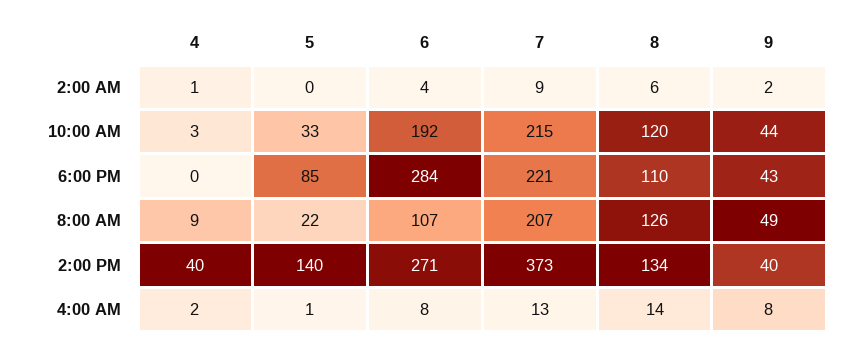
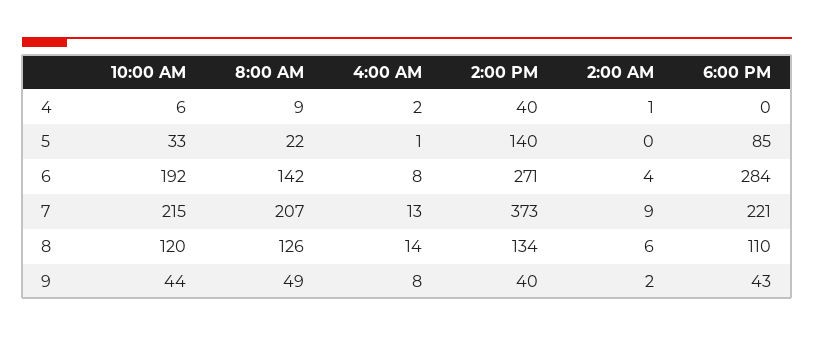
4, 10:00 AM: 3 -> 6
6, 8:00 AM: 107 -> 142

